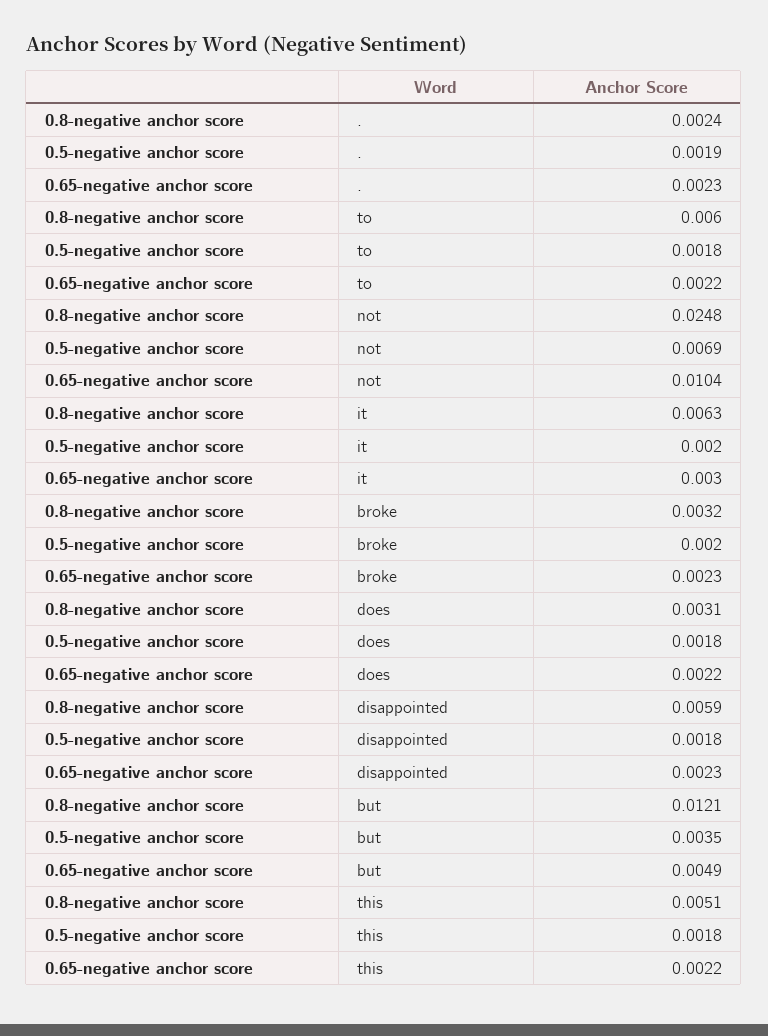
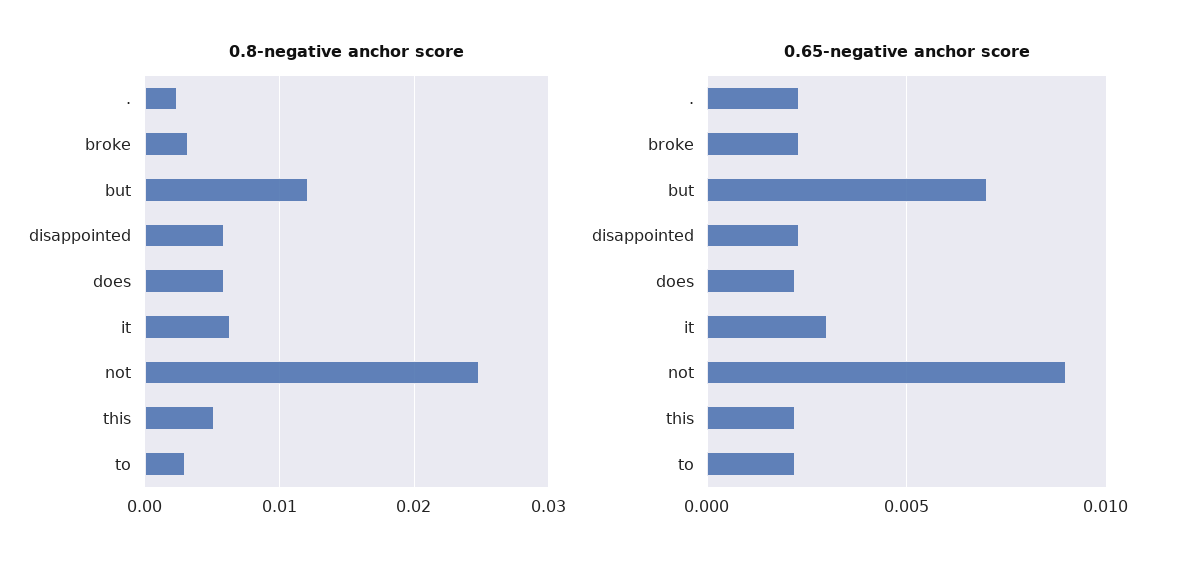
0.5-negative anchor score, .: 0.0019 -> none
0.8-negative anchor score, to: 0.006 -> 0.003
0.5-negative anchor score, to: 0.0018 -> none
0.5-negative anchor score, not: 0.0069 -> none
0.65-negative anchor score, not: 0.0104 -> 0.009
0.5-negative anchor score, it: 0.002 -> none
0.5-negative anchor score, broke: 0.002 -> none
0.8-negative anchor score, does: 0.0031 -> 0.006
0.5-negative anchor score, does: 0.0018 -> none
0.5-negative anchor score, disappointed: 0.0018 -> none
0.5-negative anchor score, but: 0.0035 -> none
0.65-negative anchor score, but: 0.0049 -> 0.007
0.5-negative anchor score, this: 0.0018 -> none

